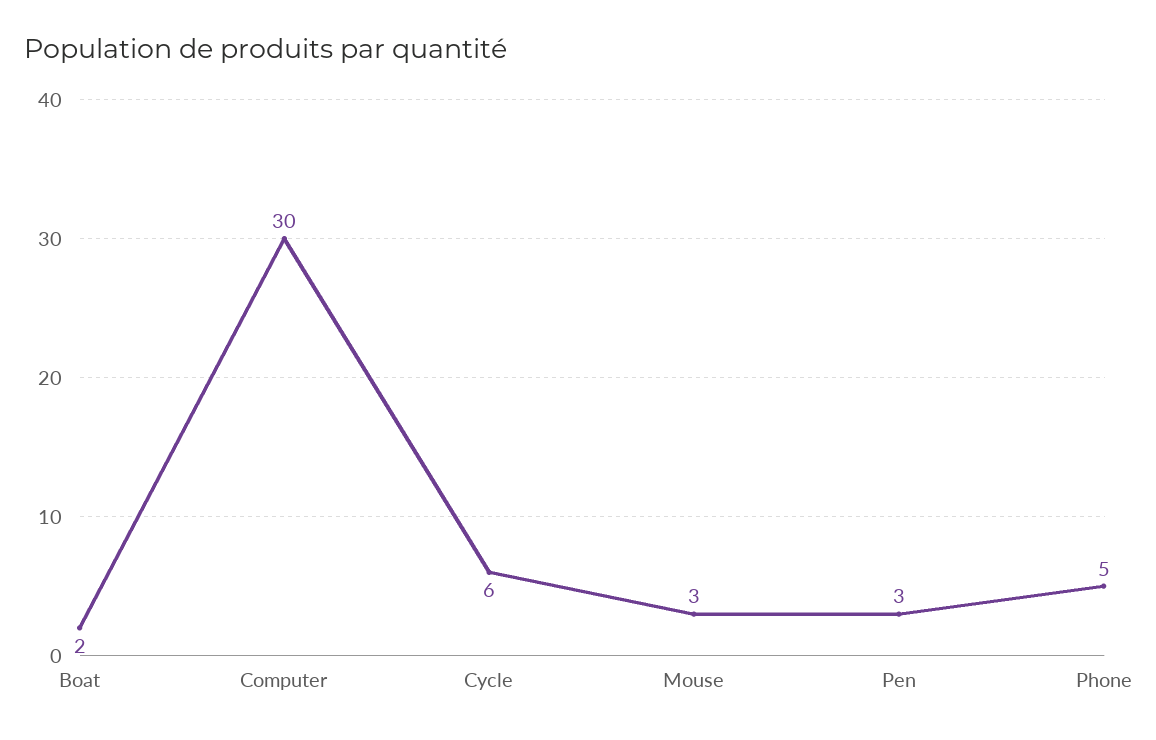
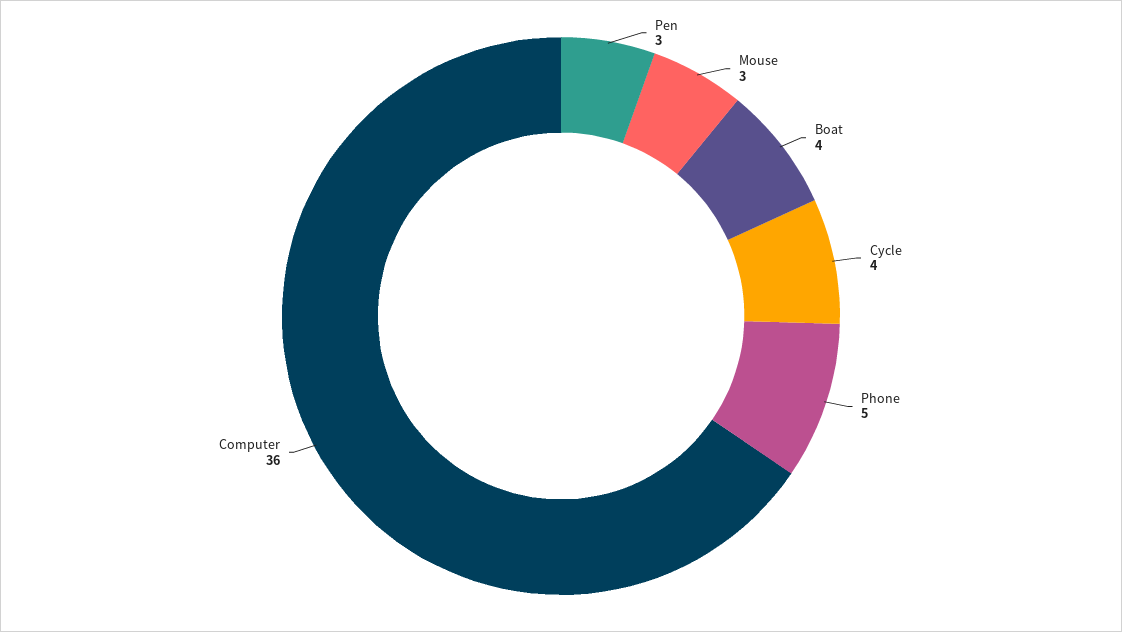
Boat: 2 -> 4
Computer: 30 -> 36
Cycle: 6 -> 4

